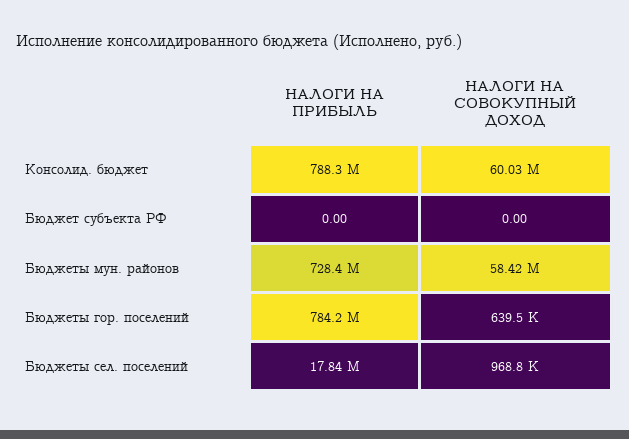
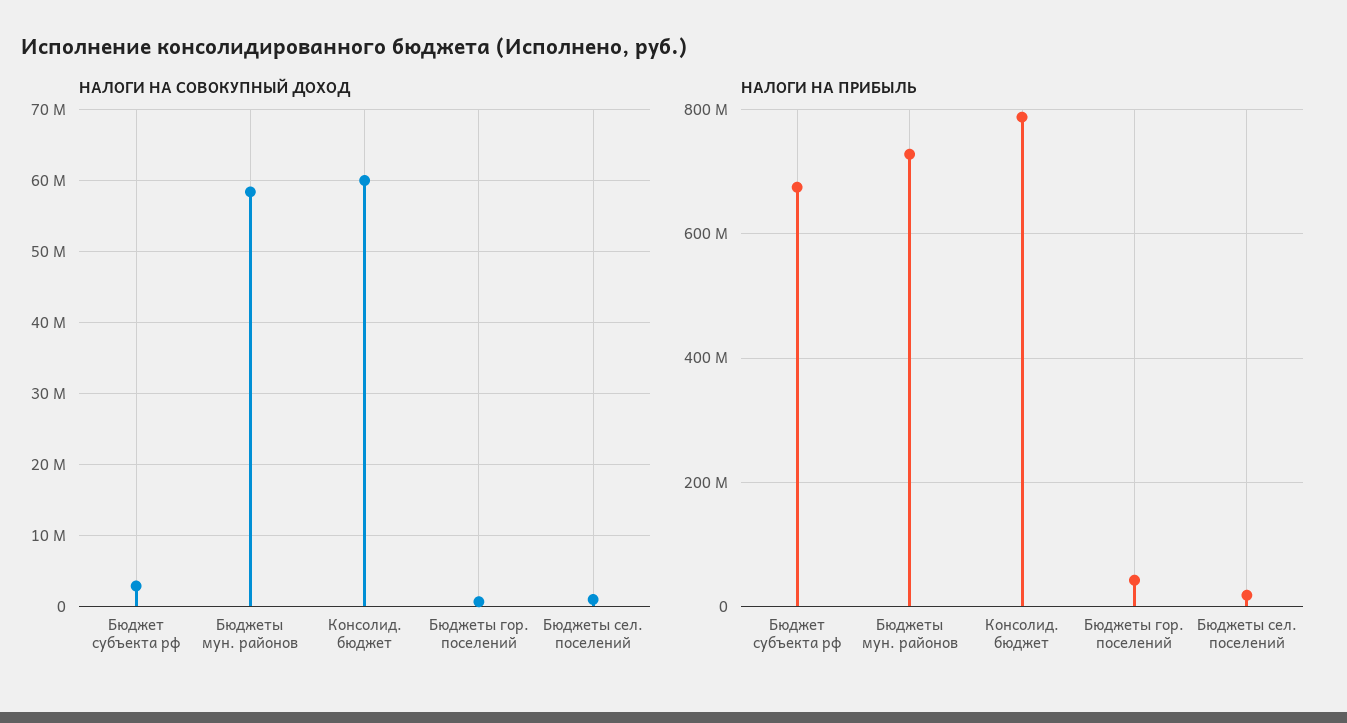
НАЛОГИ НА ПРИБЫЛЬ, Бюджет субъекта РФ: 0 -> 680000000
НАЛОГИ НА СОВОКУПНЫЙ ДОХОД, Бюджет субъекта РФ: 0 -> 3000000
НАЛОГИ НА ПРИБЫЛЬ, Бюджеты гор. поселений: 784200000 -> 40000000

